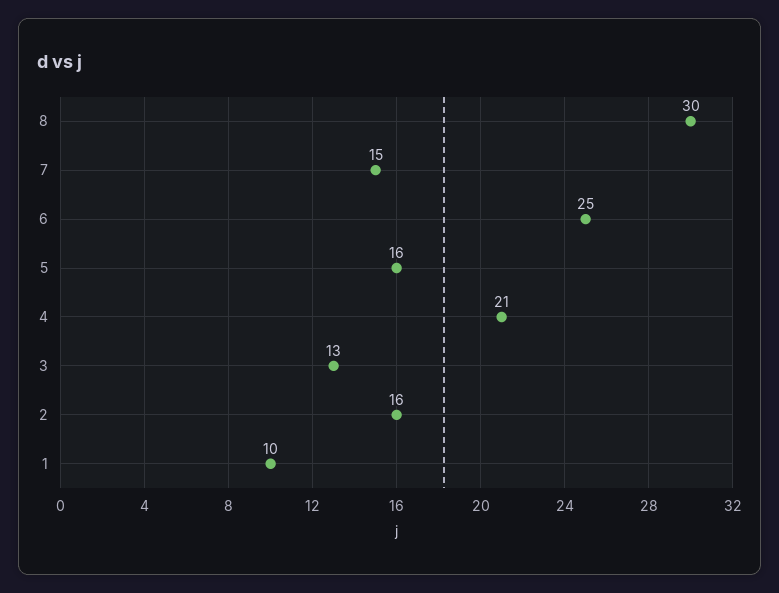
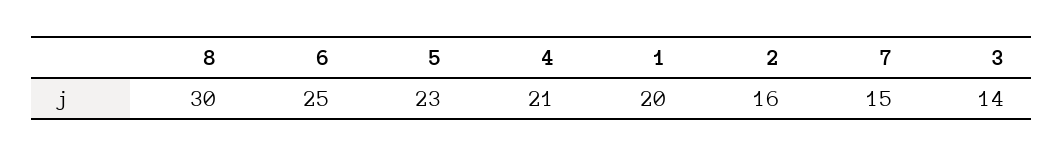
5: 16 -> 23
3: 13 -> 14
1: 10 -> 20

